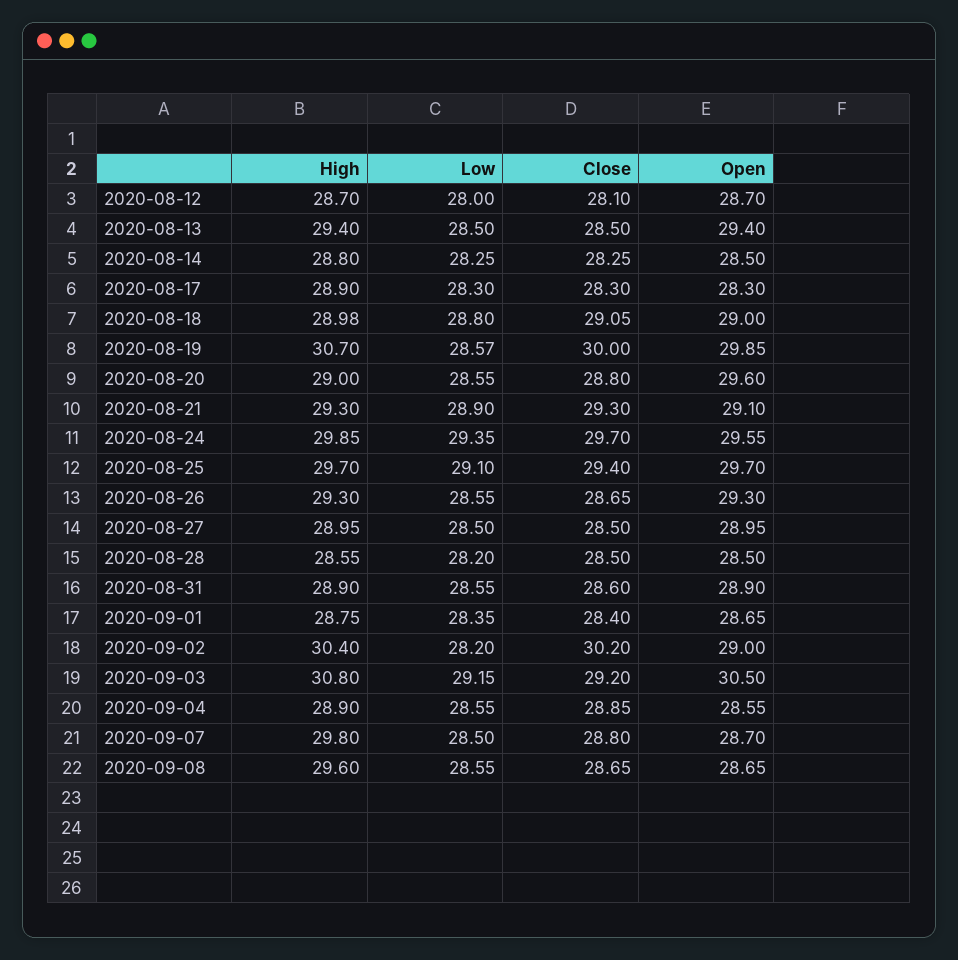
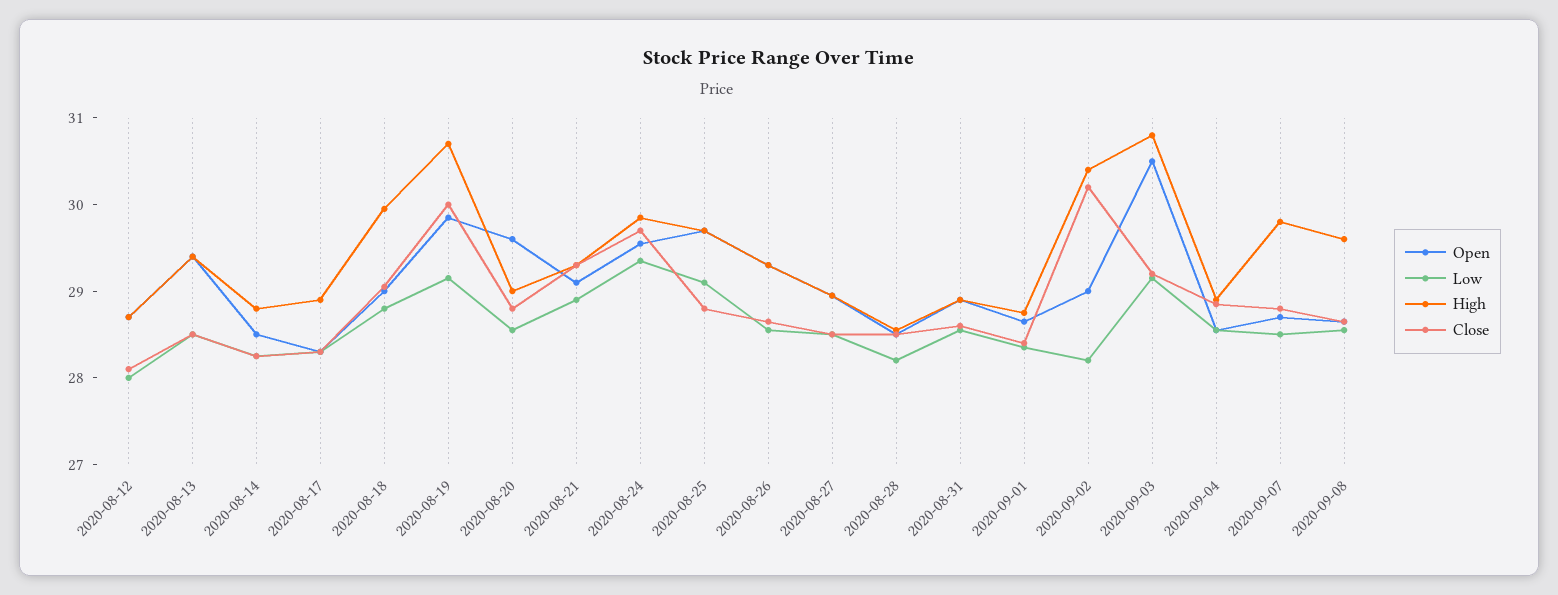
High, 2020-08-18: 28.98 -> 30
Low, 2020-08-19: 28.57 -> 29.2
Close, 2020-08-25: 29.4 -> 28.8

